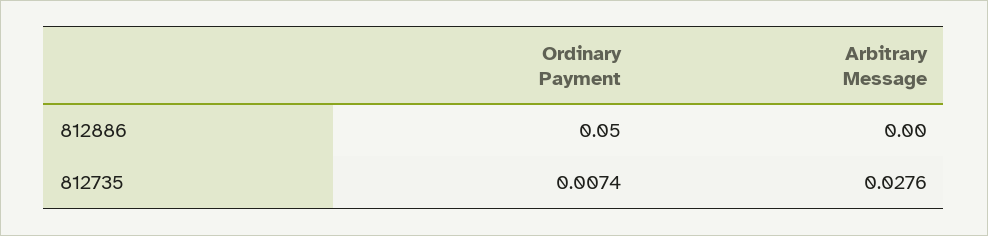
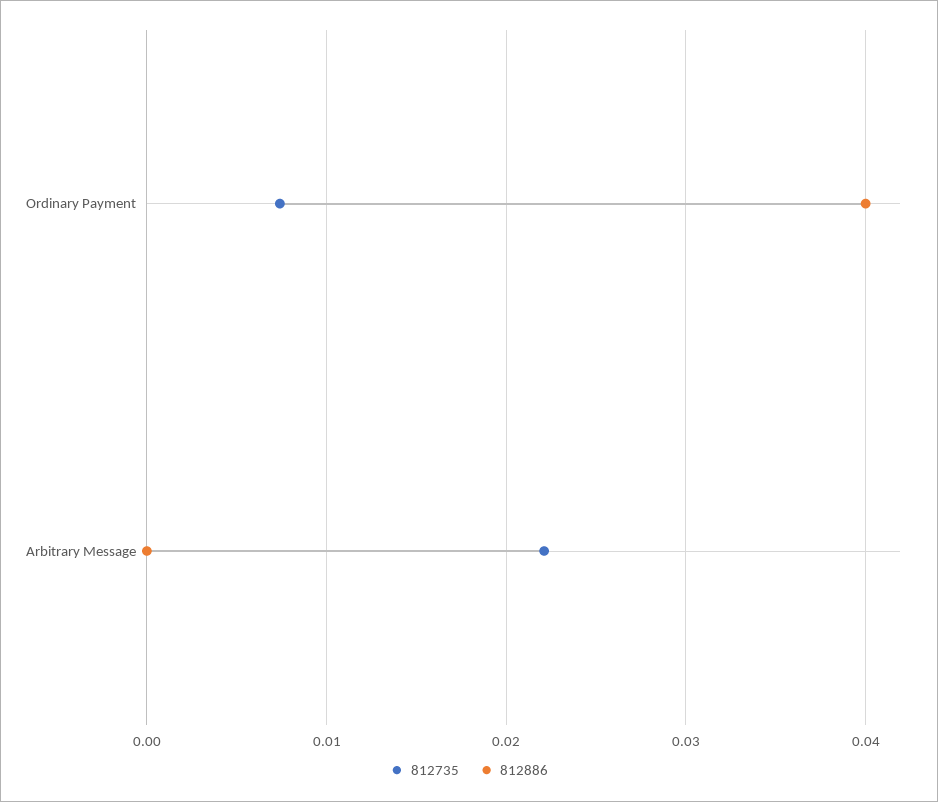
812886, Ordinary Payment: 0.05 -> 0.04
812735, Arbitrary Message: 0.0276 -> 0.022

